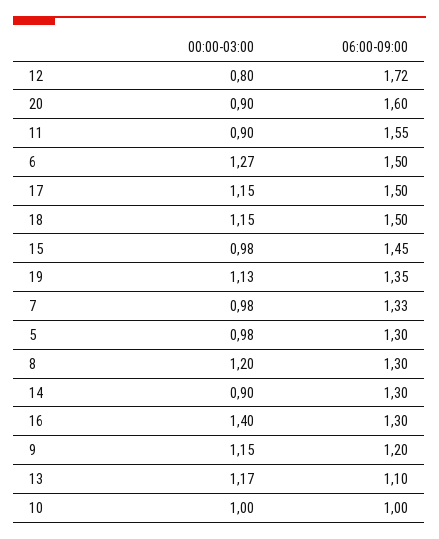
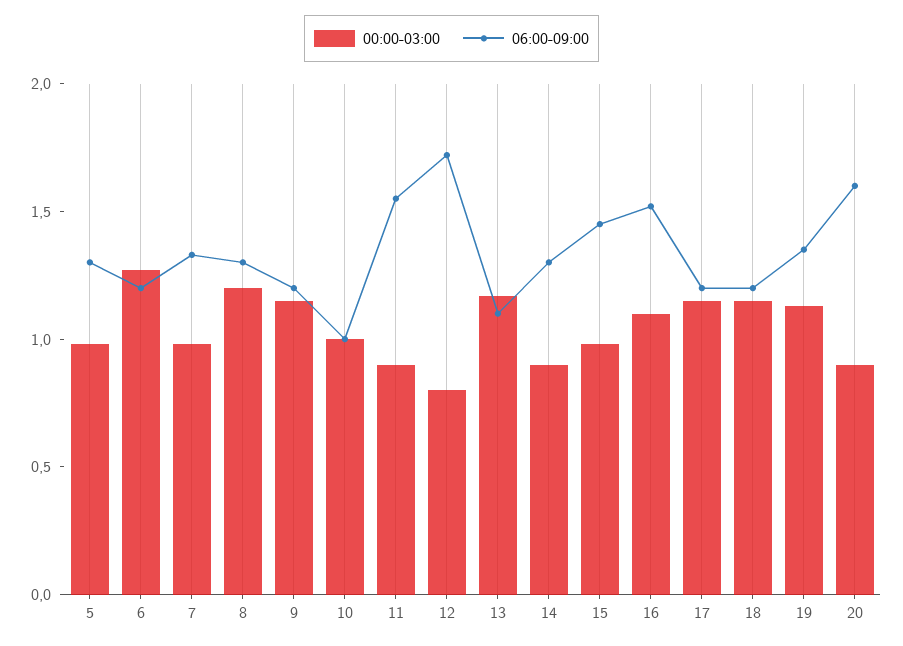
06:00-09:00, 6: 1.5 -> 1.2
06:00-09:00, 17: 1.5 -> 1.2
06:00-09:00, 18: 1.5 -> 1.2
00:00-03:00, 16: 1.4 -> 1.1
06:00-09:00, 16: 1.3 -> 1.5

